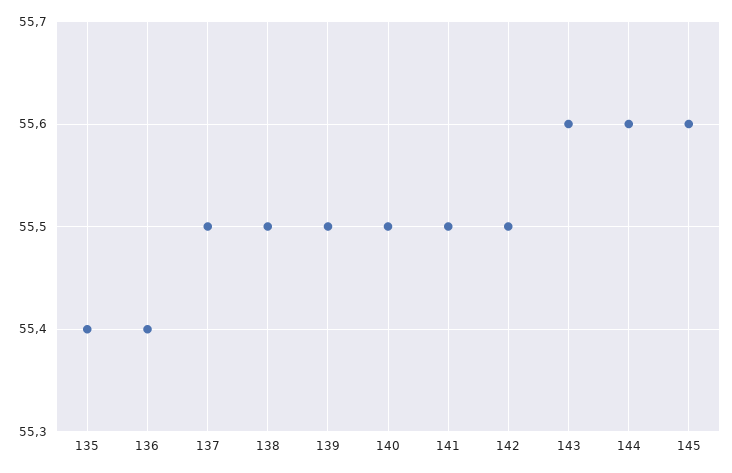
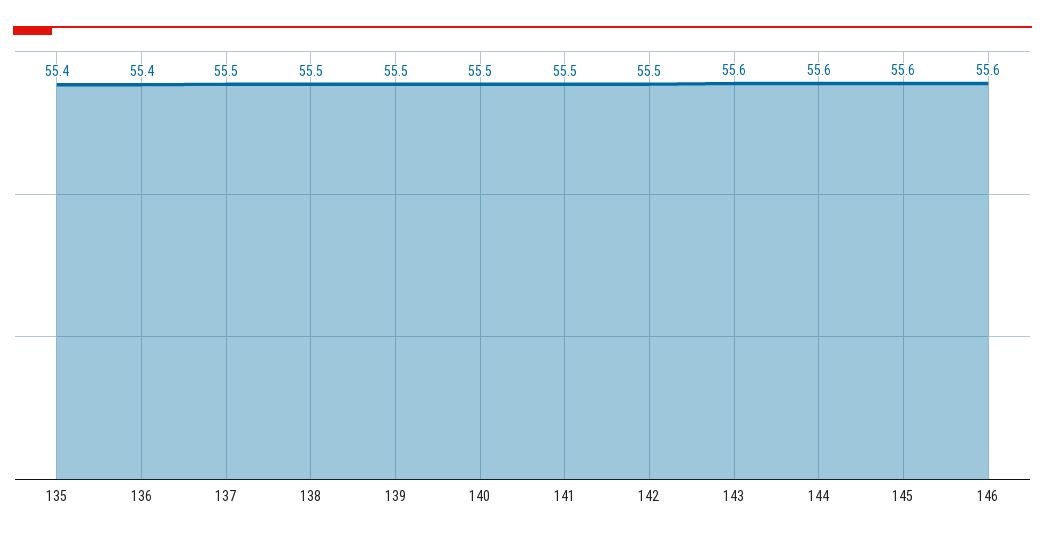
146: none -> 55.6

